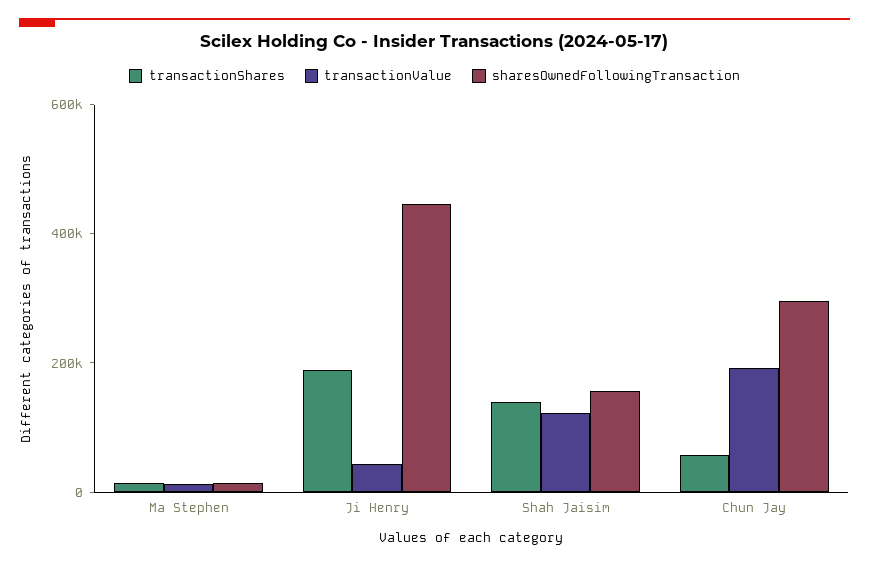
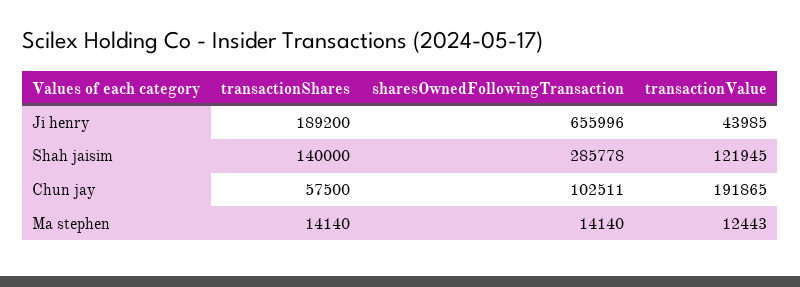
sharesOwnedFollowingTransaction, Ji Henry: 450000 -> 655996
sharesOwnedFollowingTransaction, Shah Jaisim: 150000 -> 285778
sharesOwnedFollowingTransaction, Chun Jay: 300000 -> 102511

